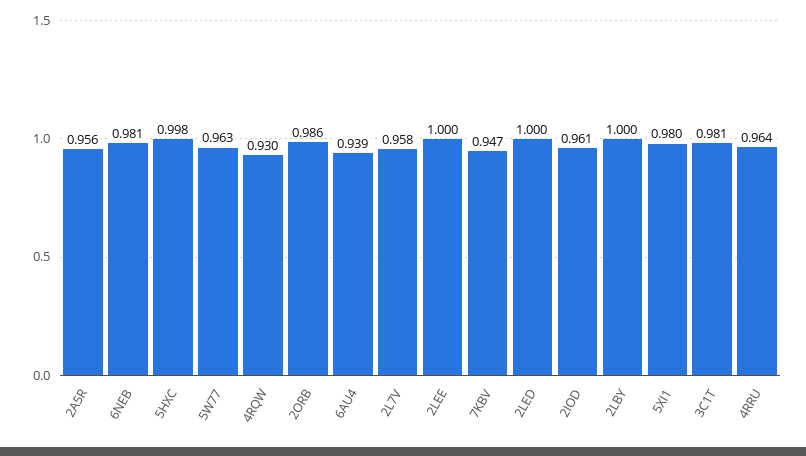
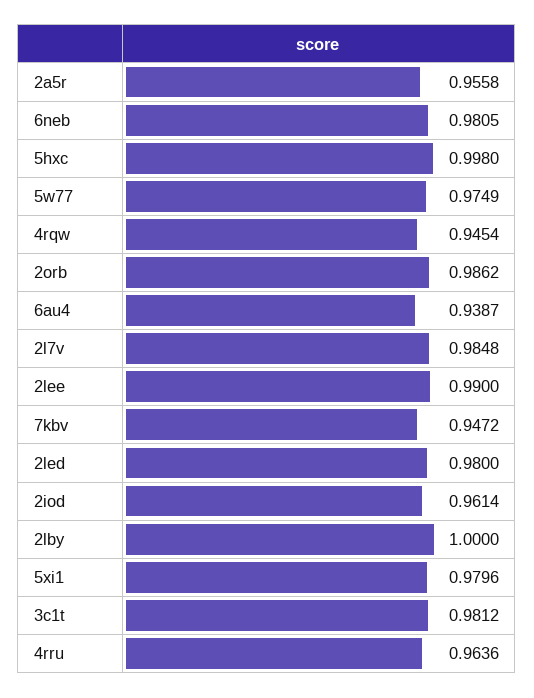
5W77: 0.963 -> 0.9749
4RQW: 0.93 -> 0.9454
2L7V: 0.958 -> 0.9848
2LEE: 1 -> 0.99
2LED: 1 -> 0.98

